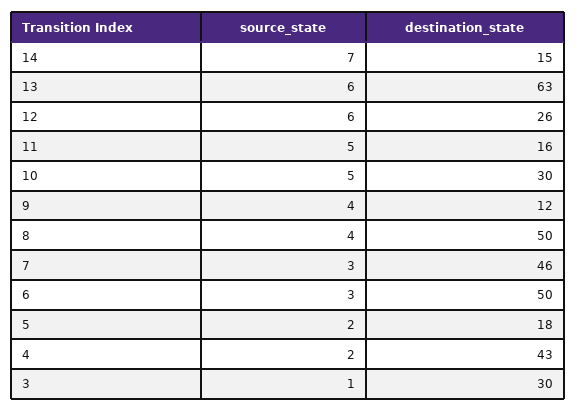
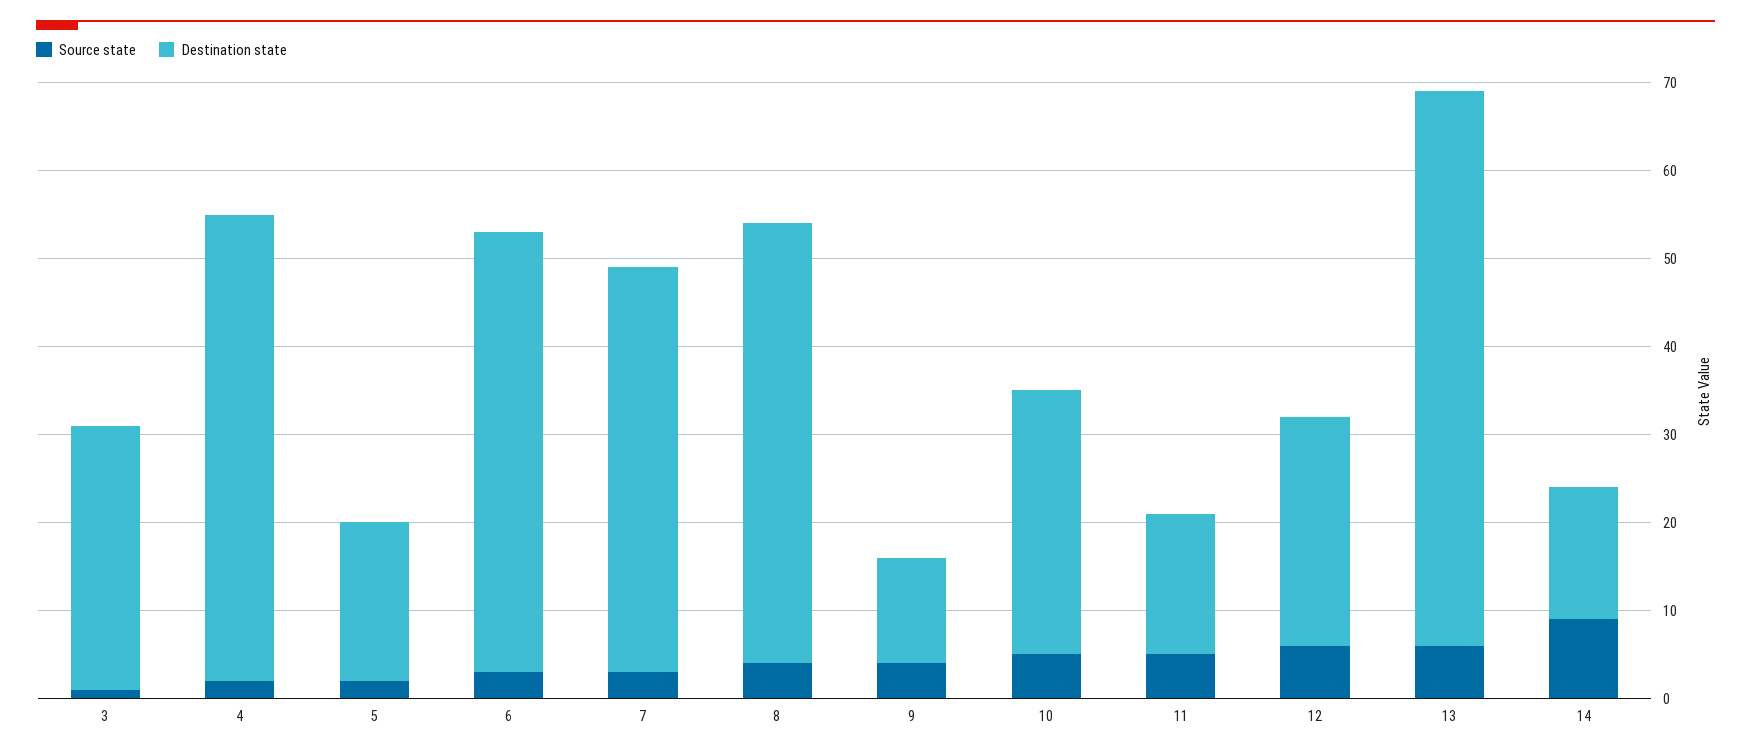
source_state, 14: 7 -> 9
destination_state, 4: 43 -> 53

